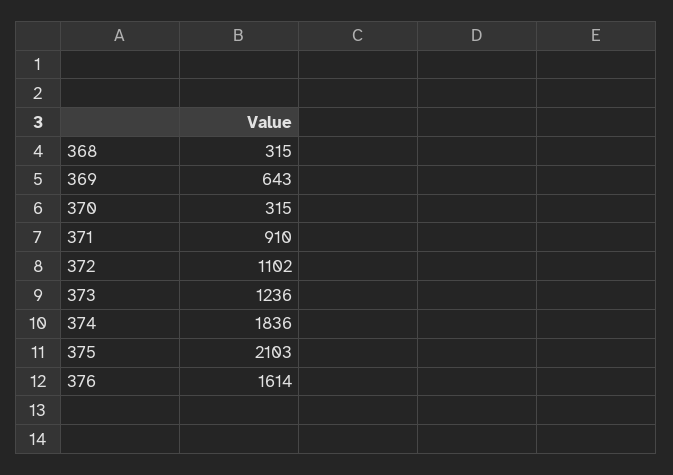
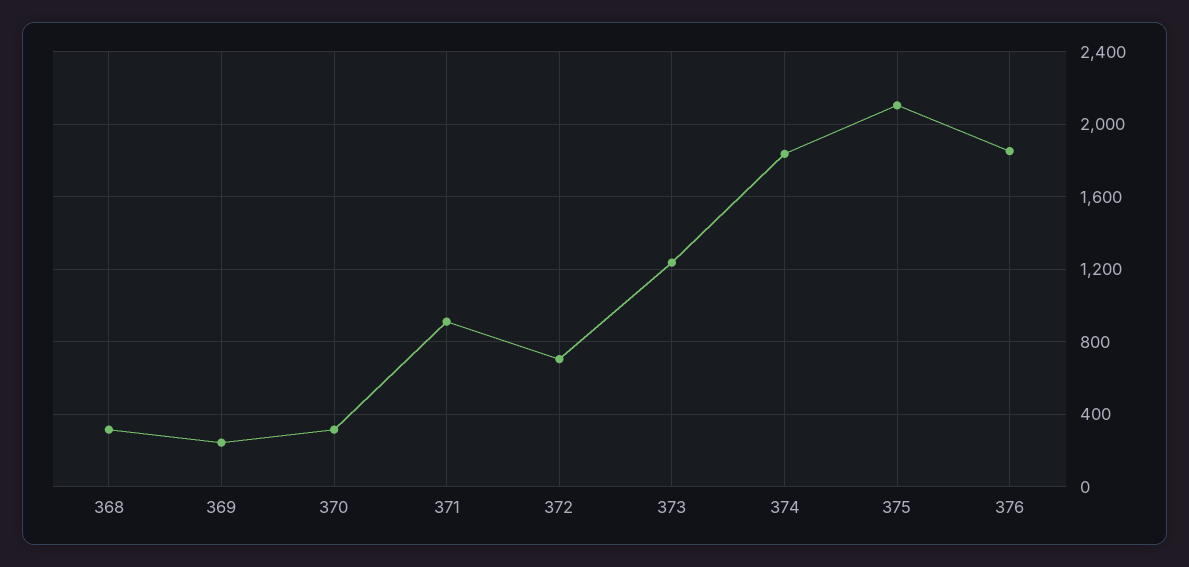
369: 643 -> 250
372: 1102 -> 700
376: 1614 -> 1850

